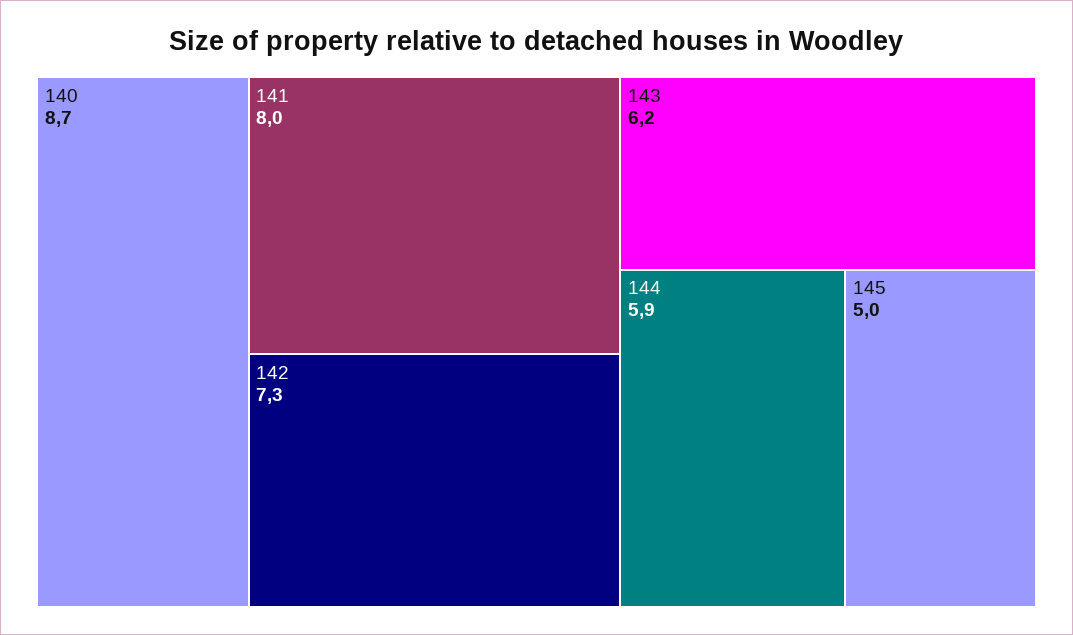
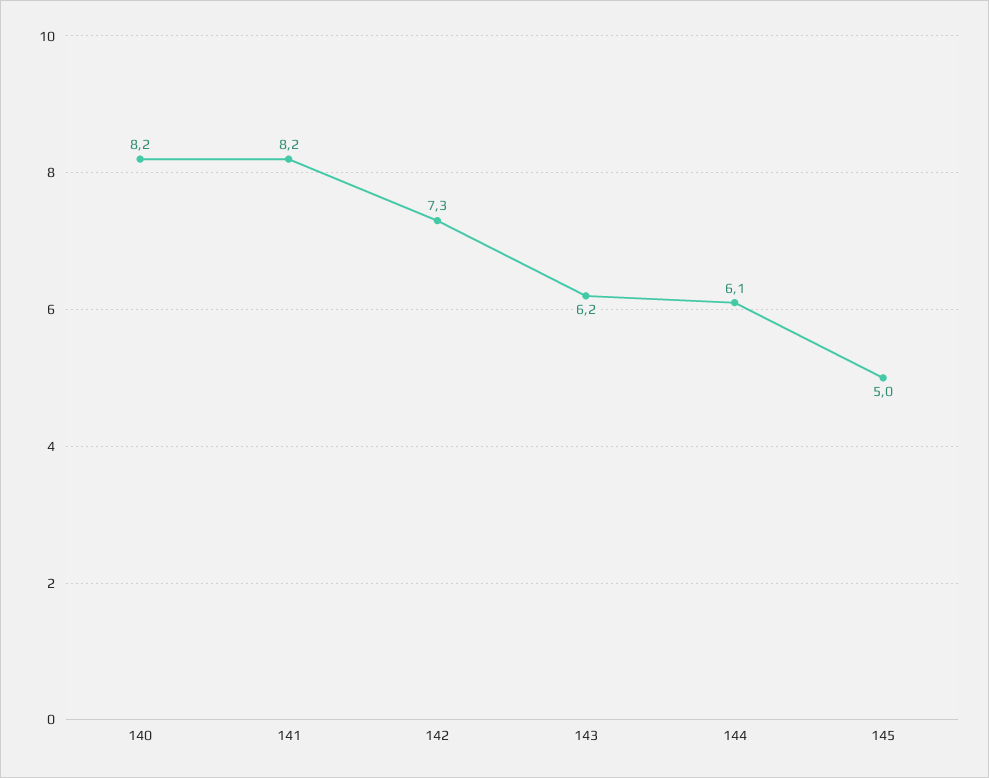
140: 8.7 -> 8.2
141: 8 -> 8.2
144: 5.9 -> 6.1

